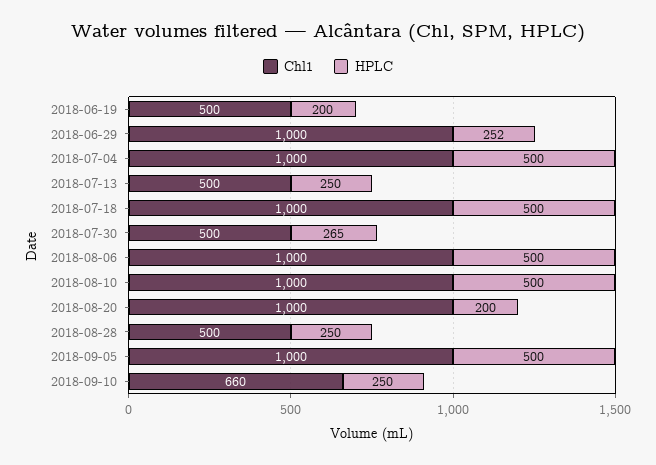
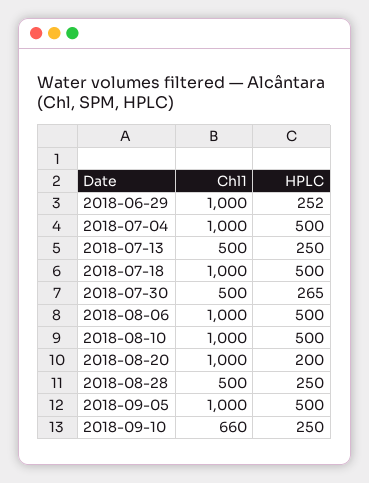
Chl1, 2018-06-19: 500 -> none
HPLC, 2018-06-19: 200 -> none

